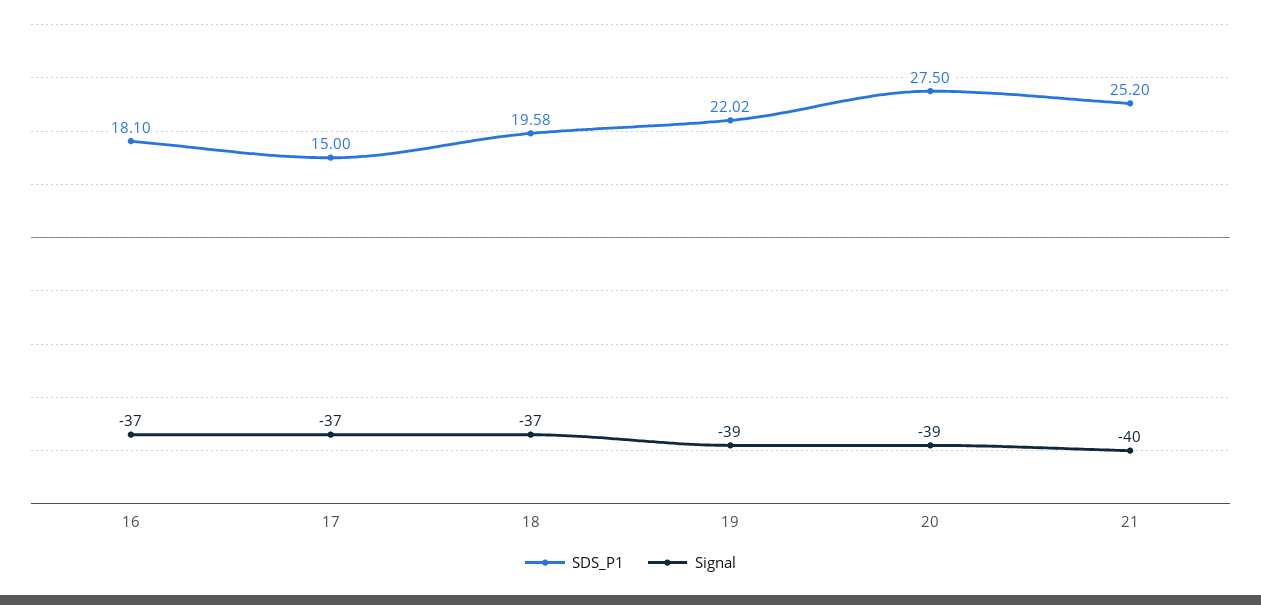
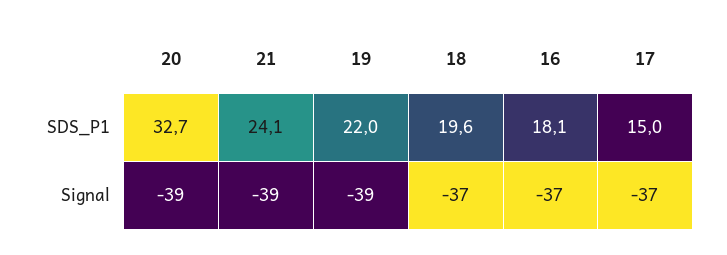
SDS_P1, 20: 27.5 -> 32.7
SDS_P1, 21: 25.2 -> 24.1
Signal, 21: -40 -> -39

